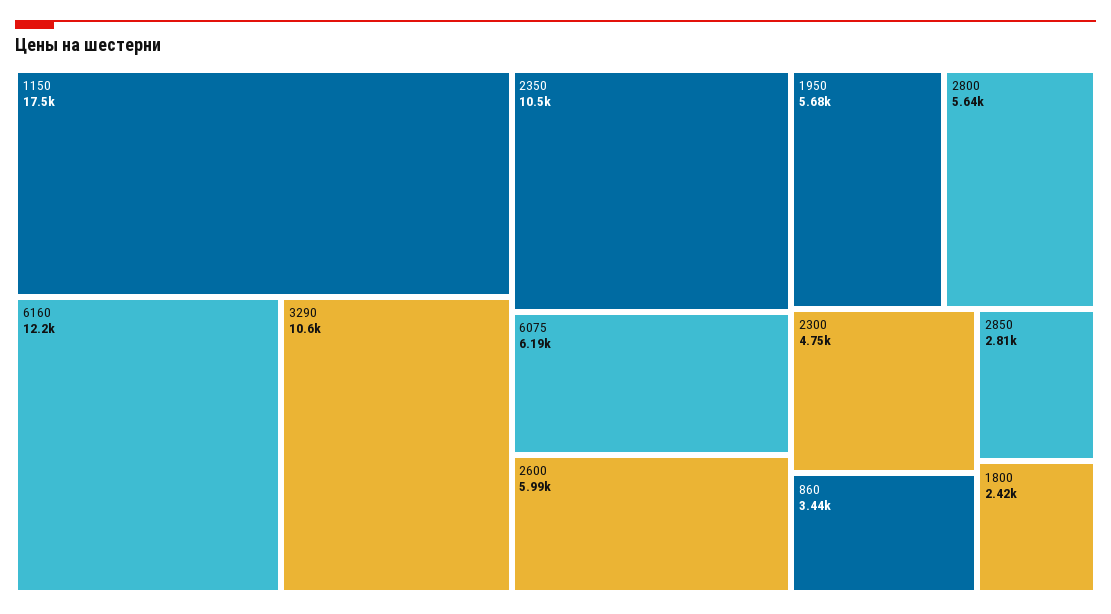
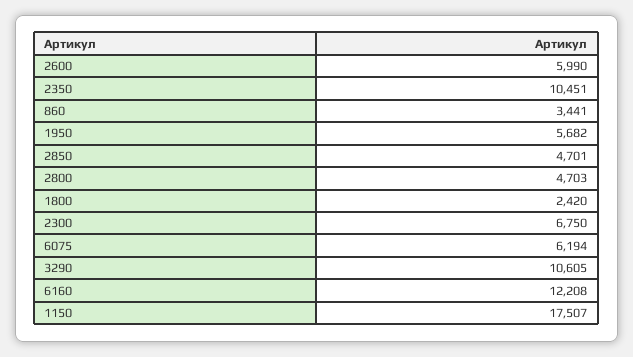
2800: 5640 -> 4703
2300: 4750 -> 6750
2850: 2810 -> 4701

